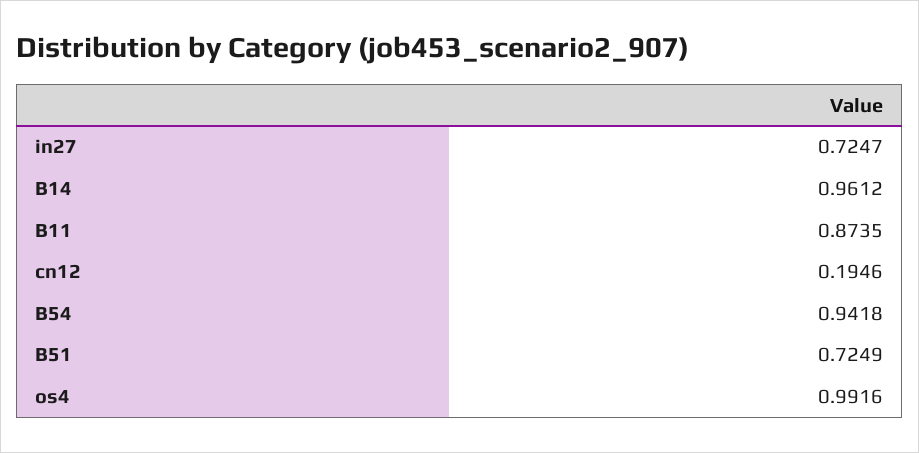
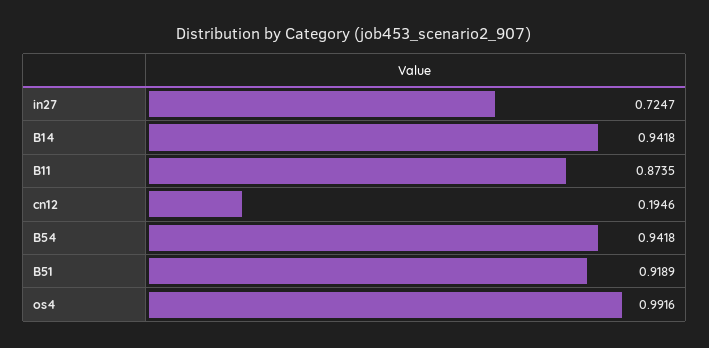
B14: 0.9612 -> 0.9418
B51: 0.7249 -> 0.9189

